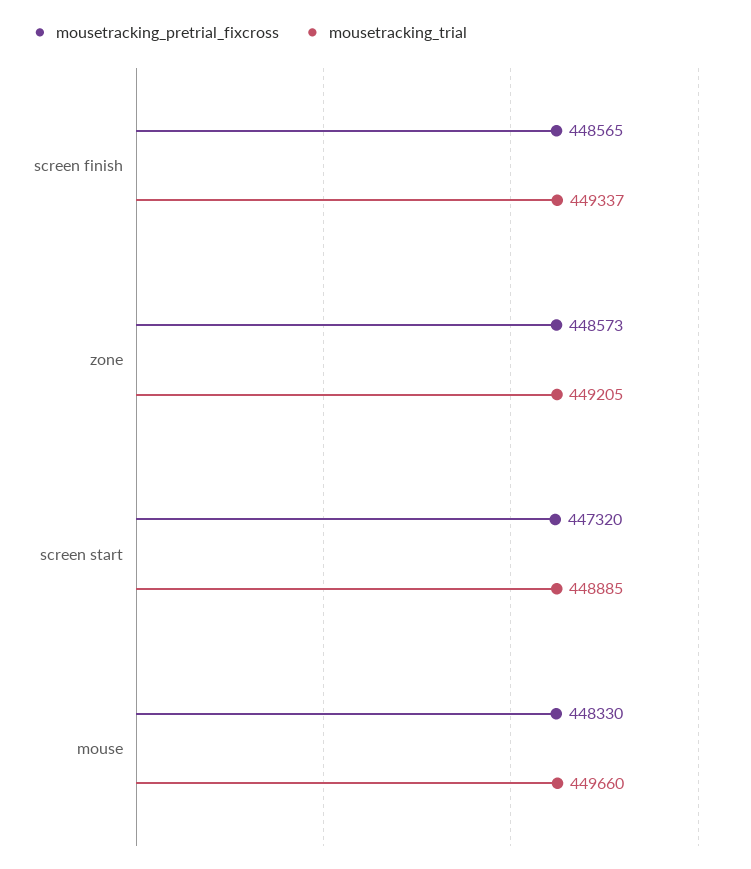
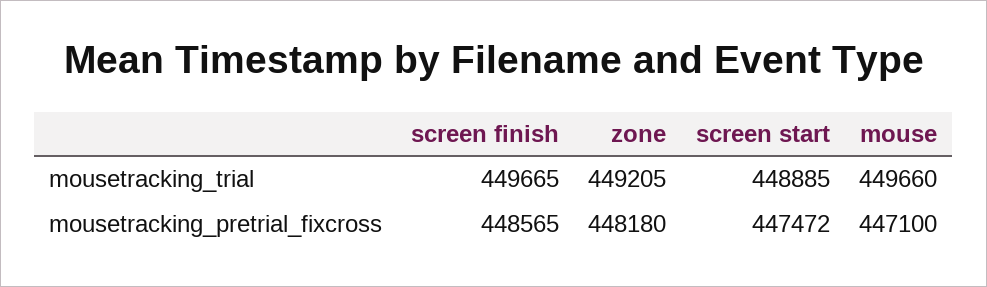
mousetracking_trial, screen finish: 449337 -> 449665
mousetracking_pretrial_fixcross, zone: 448573 -> 448180
mousetracking_pretrial_fixcross, screen start: 447320 -> 447472
mousetracking_pretrial_fixcross, mouse: 448330 -> 447100

